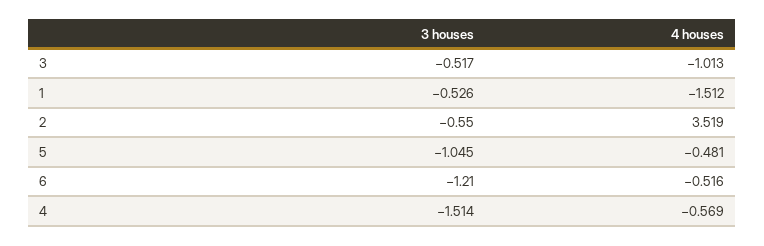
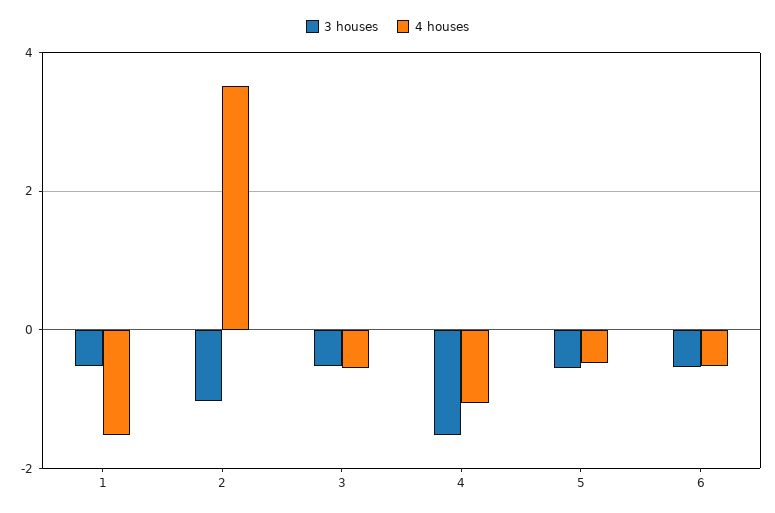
4 houses, 3: -1.013 -> -0.6
3 houses, 2: -0.55 -> -1
3 houses, 5: -1.045 -> -0.6
3 houses, 6: -1.21 -> -0.6
4 houses, 4: -0.569 -> -1

